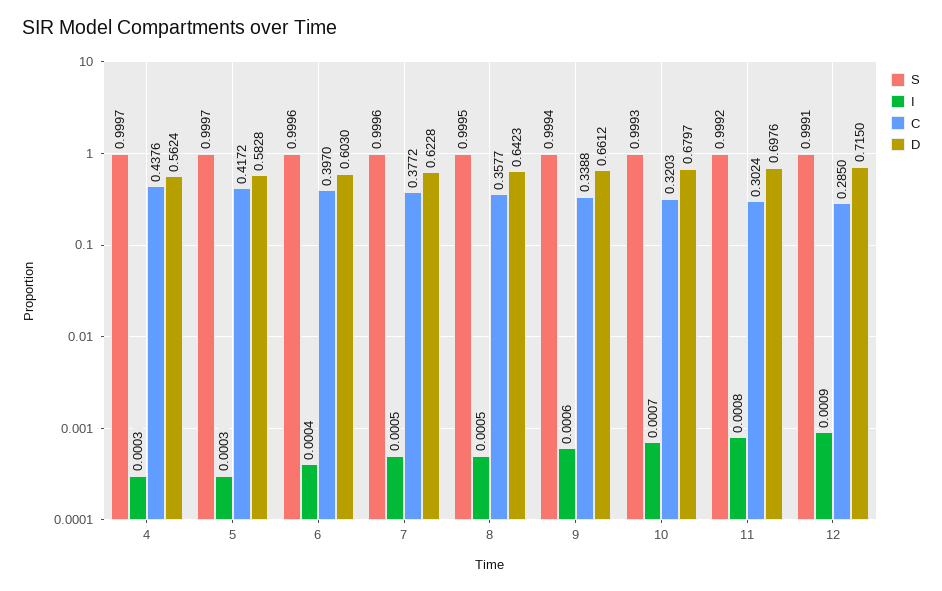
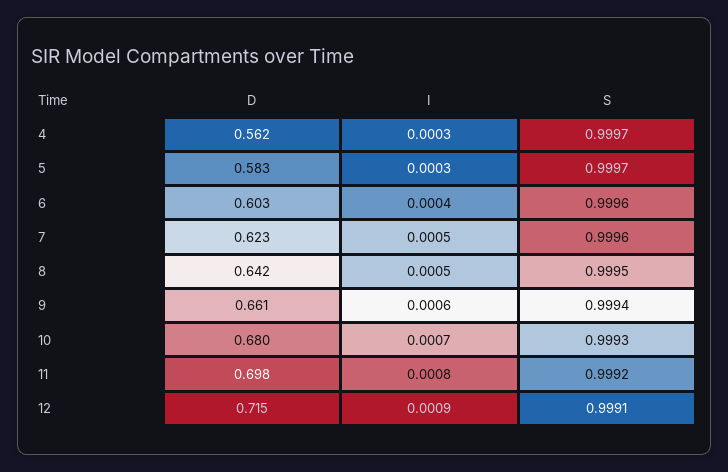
C, 4: 0.4376 -> none
C, 5: 0.4172 -> none
C, 6: 0.397 -> none
C, 7: 0.3772 -> none
C, 8: 0.3577 -> none
C, 9: 0.3388 -> none
C, 10: 0.3203 -> none
C, 11: 0.3024 -> none
C, 12: 0.285 -> none

